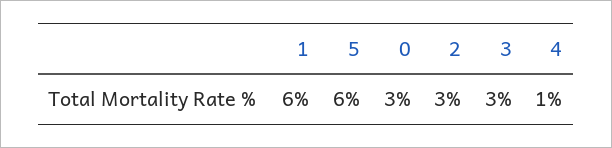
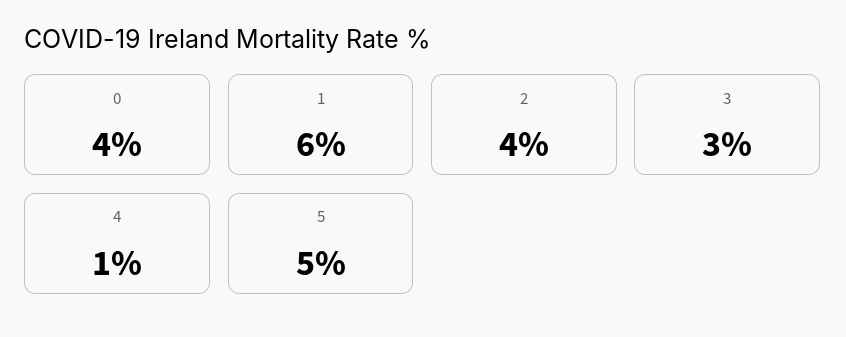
5: 6 -> 5
0: 3 -> 4
2: 3 -> 4

